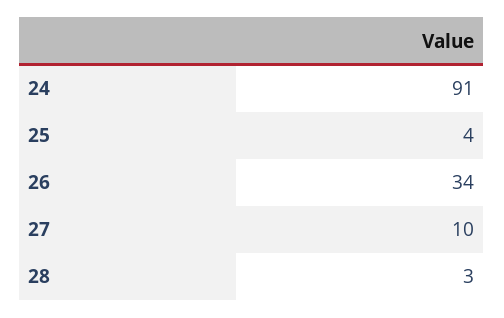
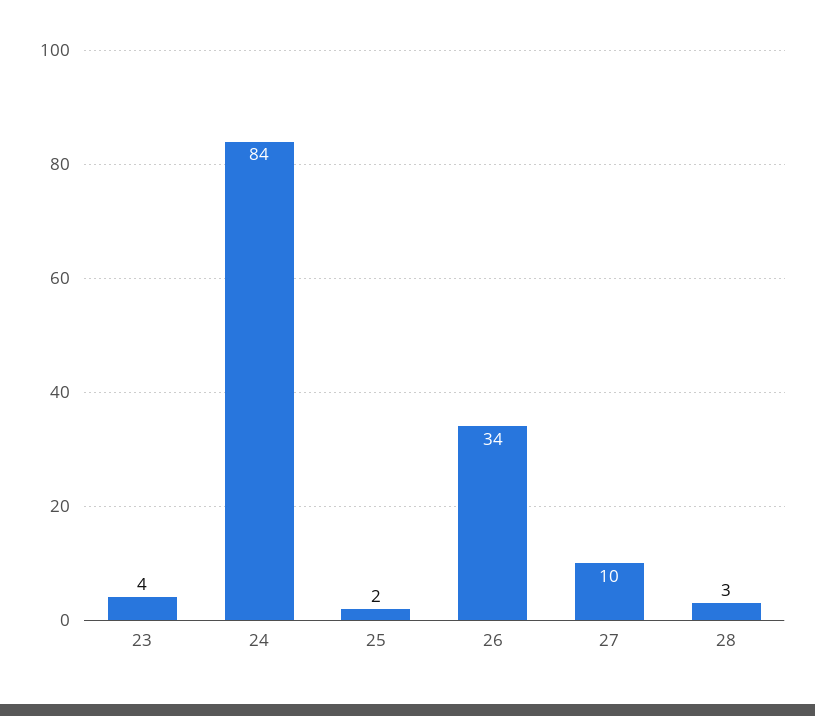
24: 91 -> 84
25: 4 -> 2
23: none -> 4

